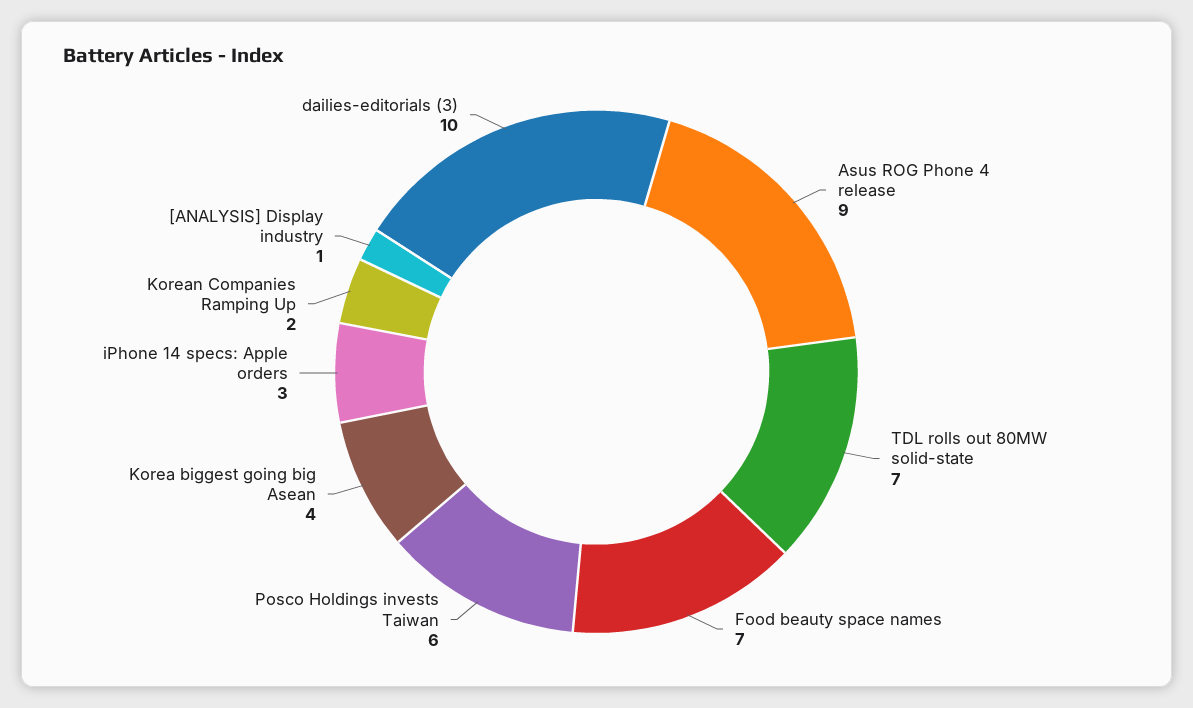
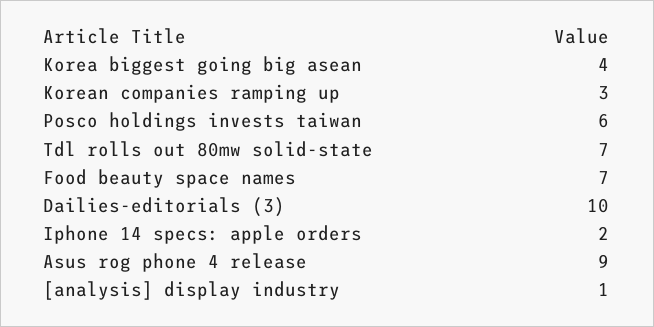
iPhone 14 specs: Apple orders: 3 -> 2
Korean Companies Ramping Up: 2 -> 3

